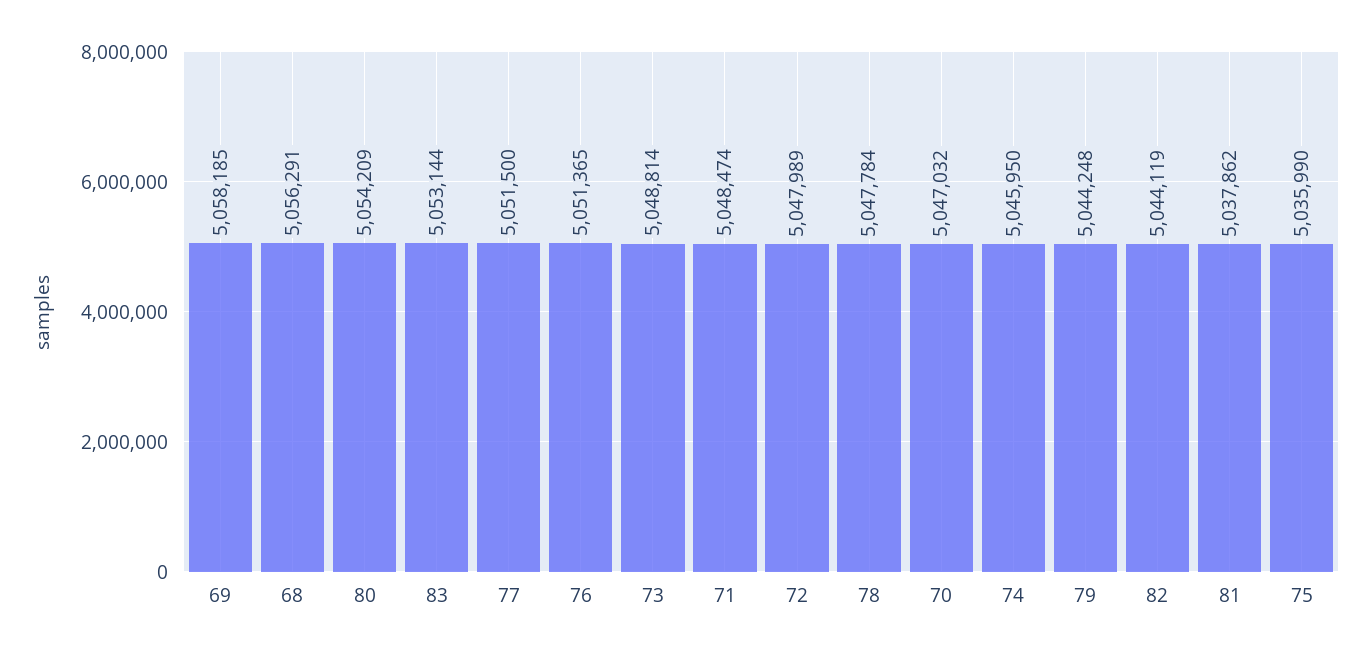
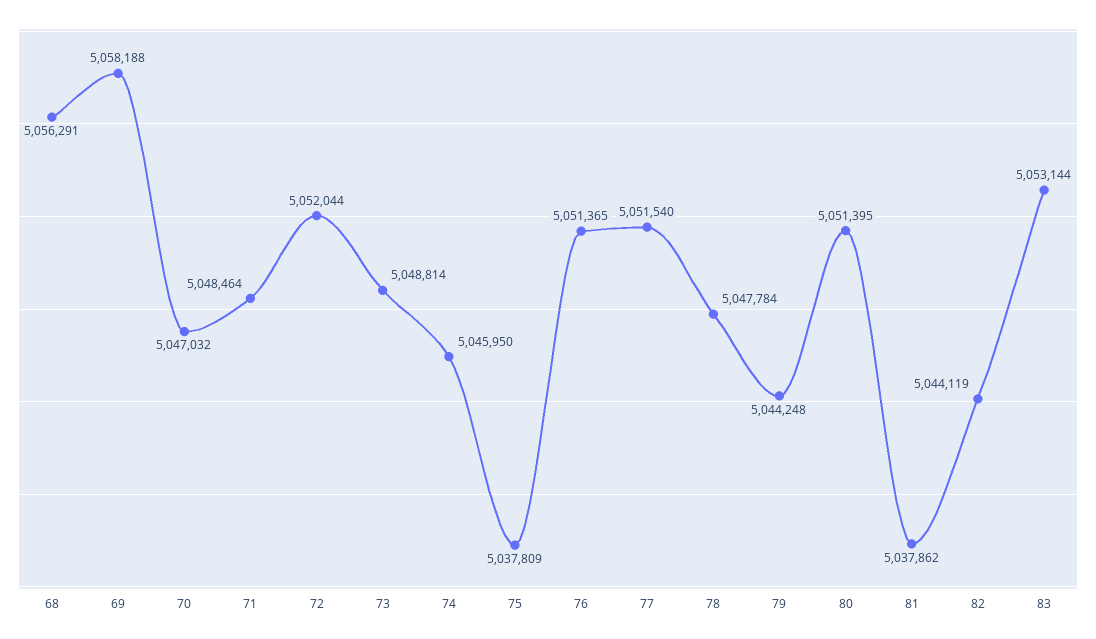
69: 5058185 -> 5058188
80: 5054209 -> 5051395
77: 5051500 -> 5051540
71: 5048474 -> 5048464
72: 5047989 -> 5052044
75: 5035990 -> 5037809

